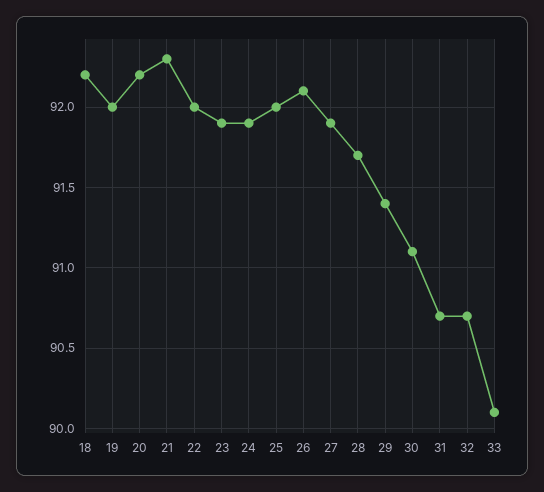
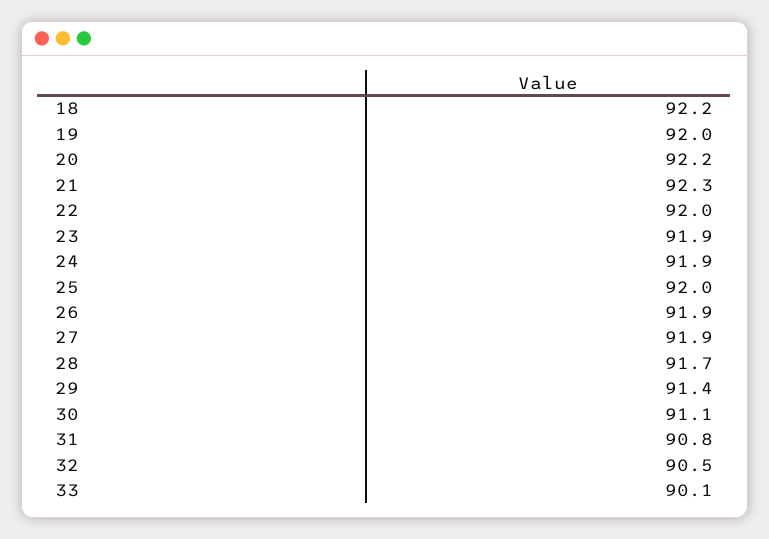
26: 92.1 -> 91.9
31: 90.7 -> 90.8
32: 90.7 -> 90.5

